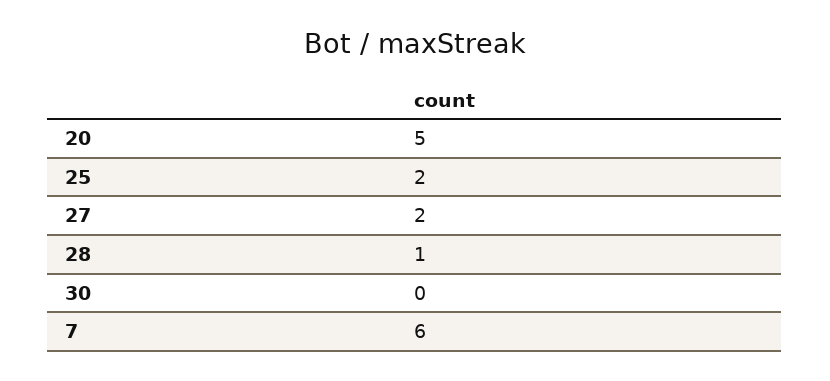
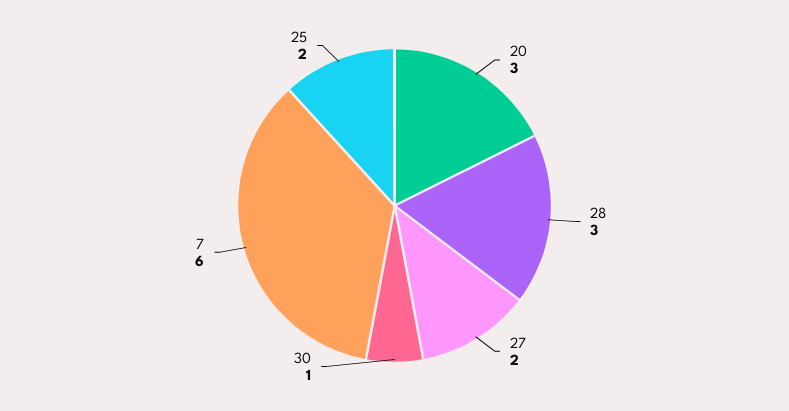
20: 5 -> 3
28: 1 -> 3
30: 0 -> 1

